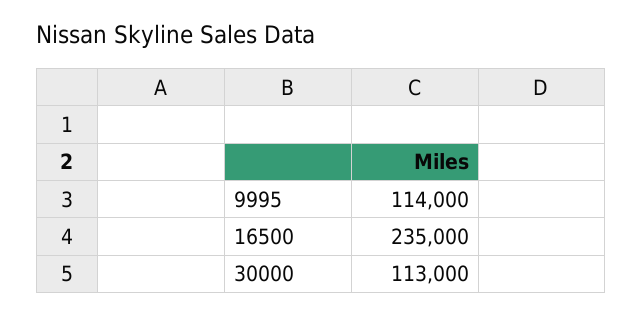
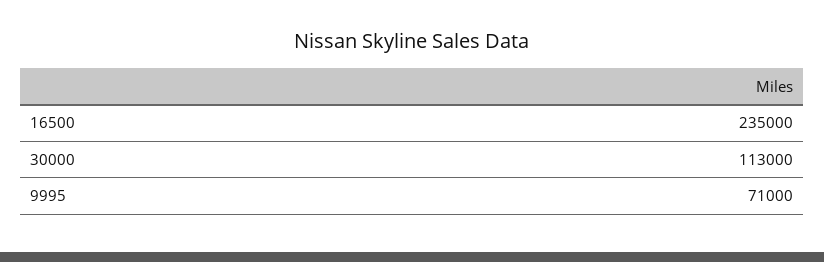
9995: 114000 -> 71000

